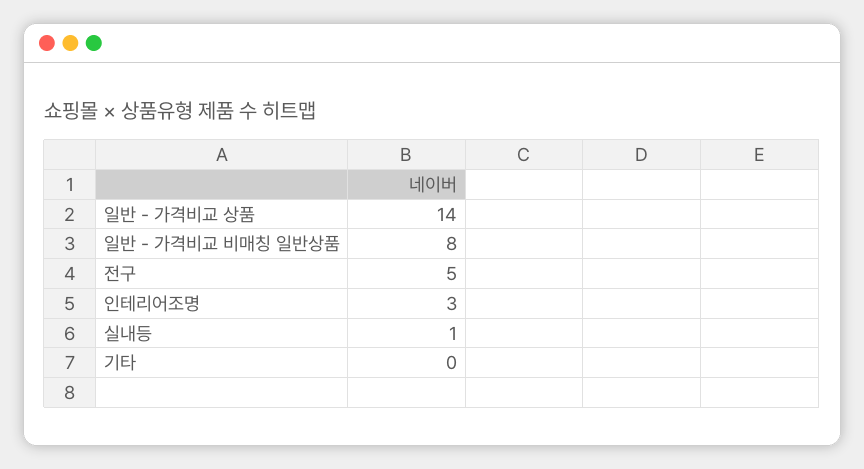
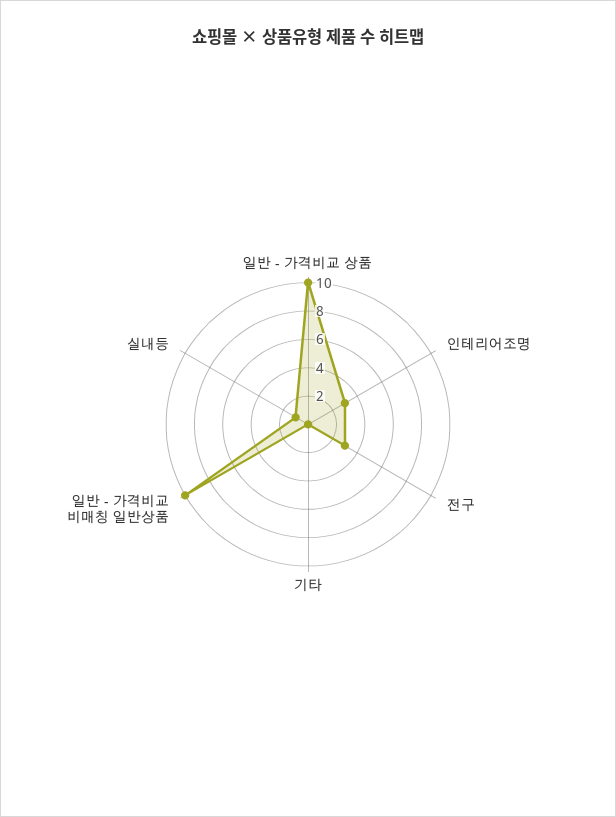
일반 - 가격비교 상품: 14 -> 10
일반 - 가격비교 비매칭 일반상품: 8 -> 10
전구: 5 -> 3

